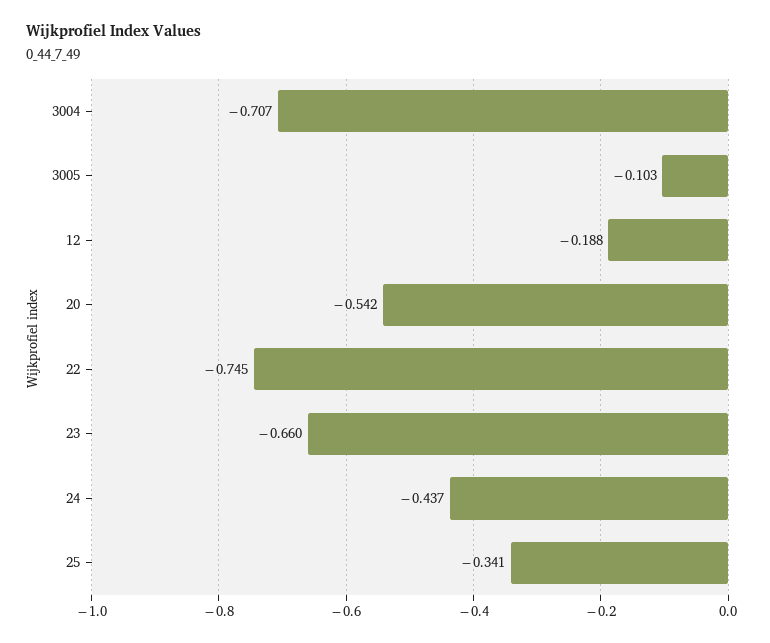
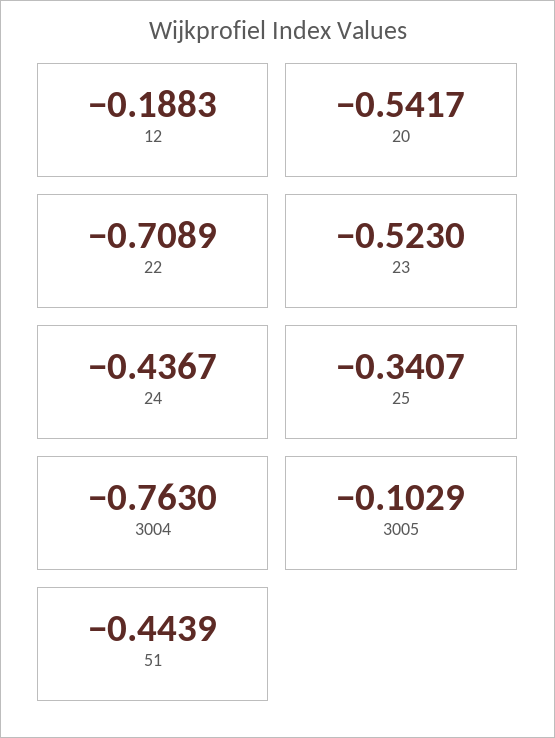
3004: -0.707 -> -0.763
22: -0.745 -> -0.7089
23: -0.66 -> -0.523
51: none -> -0.4439

